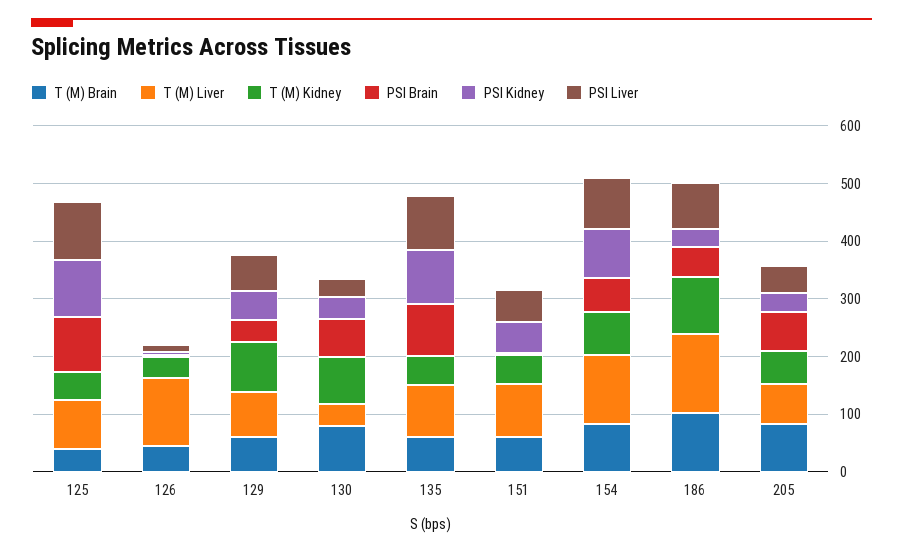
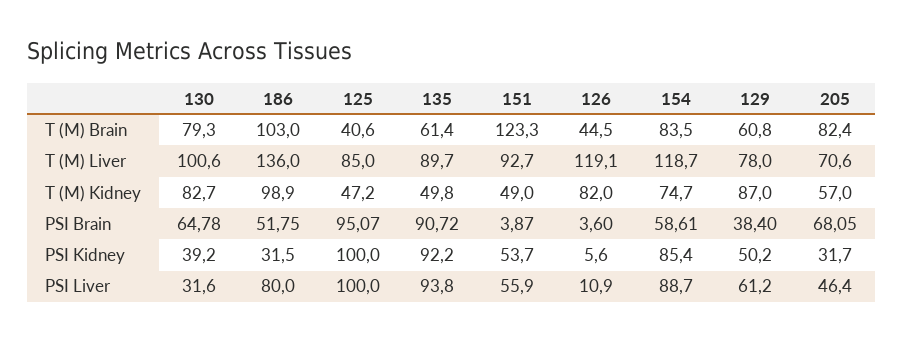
T (M) Kidney, 126: 40 -> 82
T (M) Liver, 130: 40 -> 100.6
T (M) Brain, 151: 60 -> 123.3

